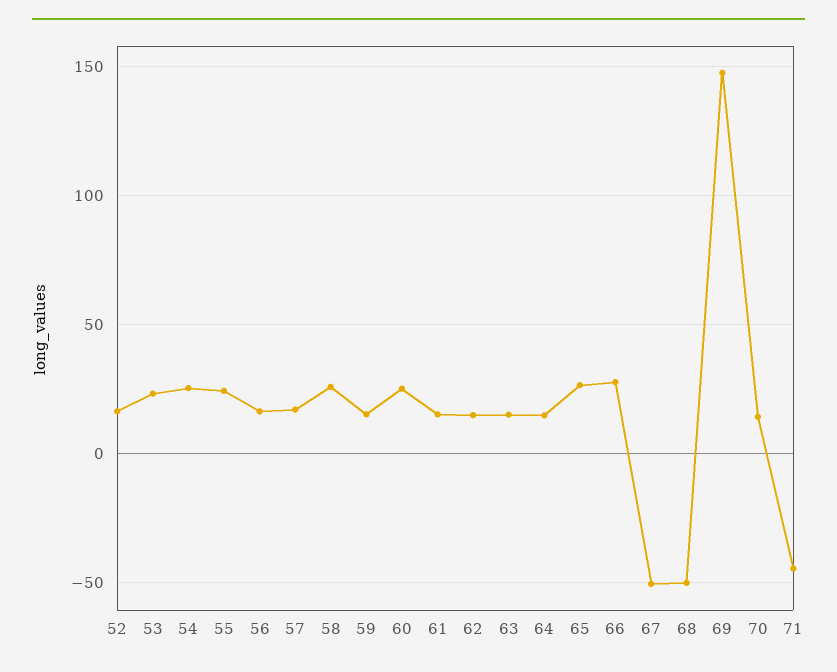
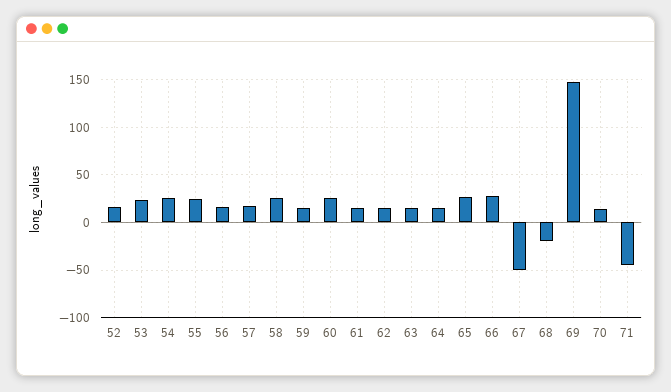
68: -50 -> -20

